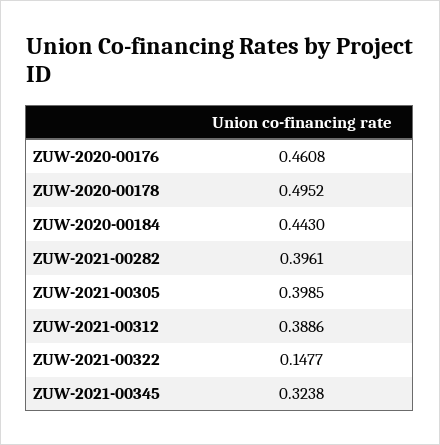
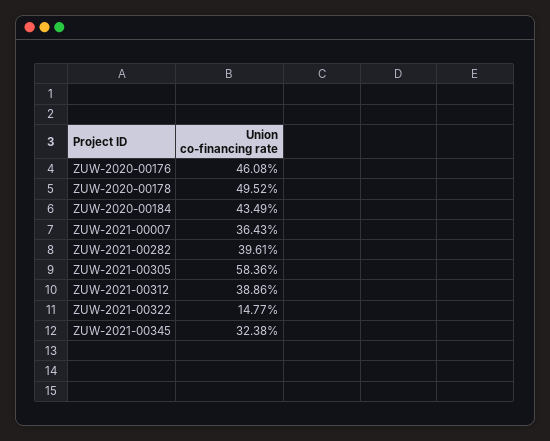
ZUW-2020-00184: 0.443 -> 0.4349
ZUW-2021-00305: 0.3985 -> 0.5836
ZUW-2021-00007: none -> 0.3643

